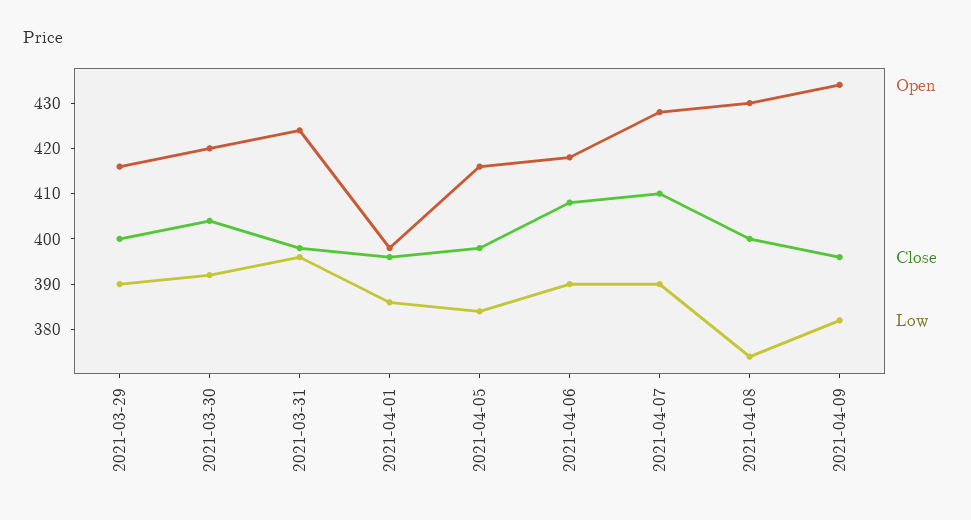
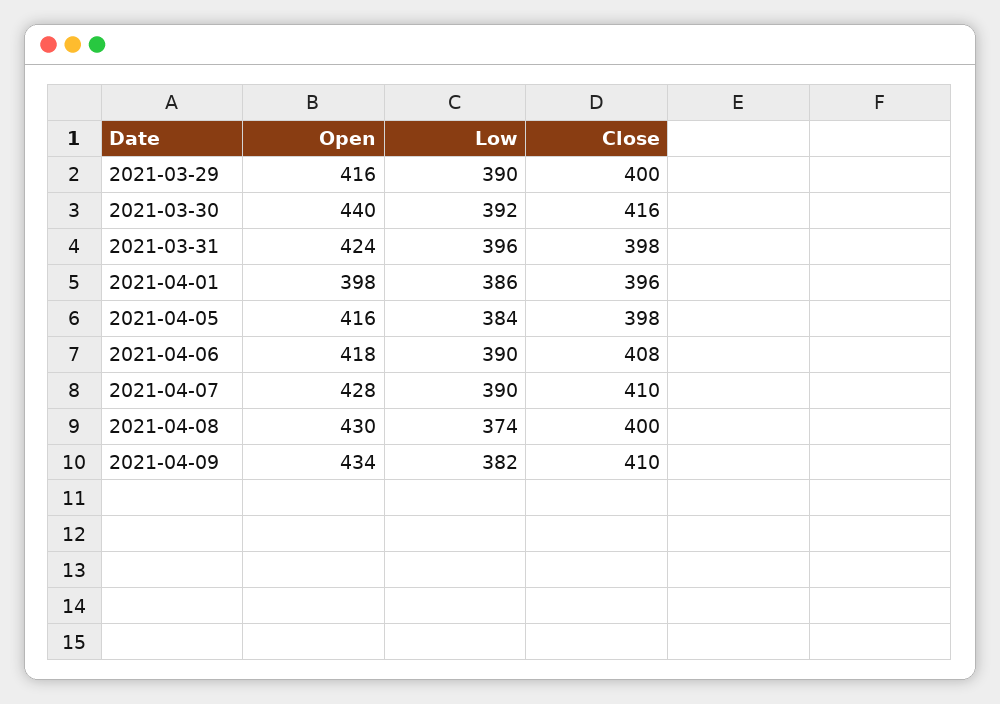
Open, 2021-03-30: 420 -> 440
Close, 2021-03-30: 405 -> 416
Close, 2021-04-09: 395 -> 410

